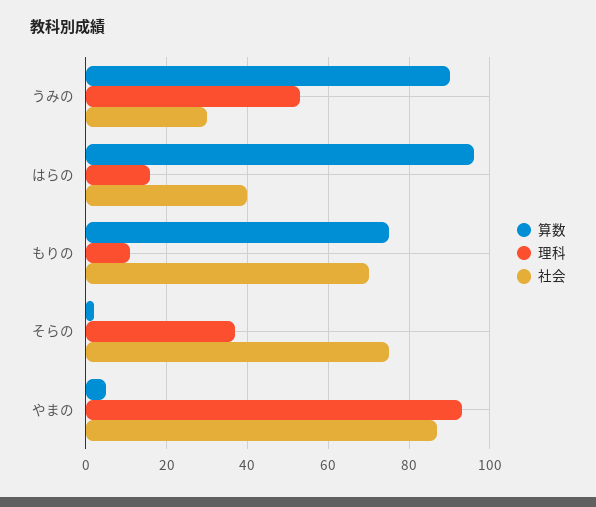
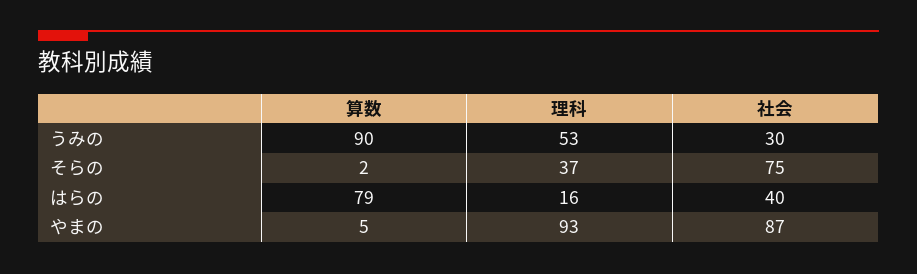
算数, はらの: 95 -> 79
算数, もりの: 75 -> none
理科, もりの: 10 -> none
社会, もりの: 70 -> none

